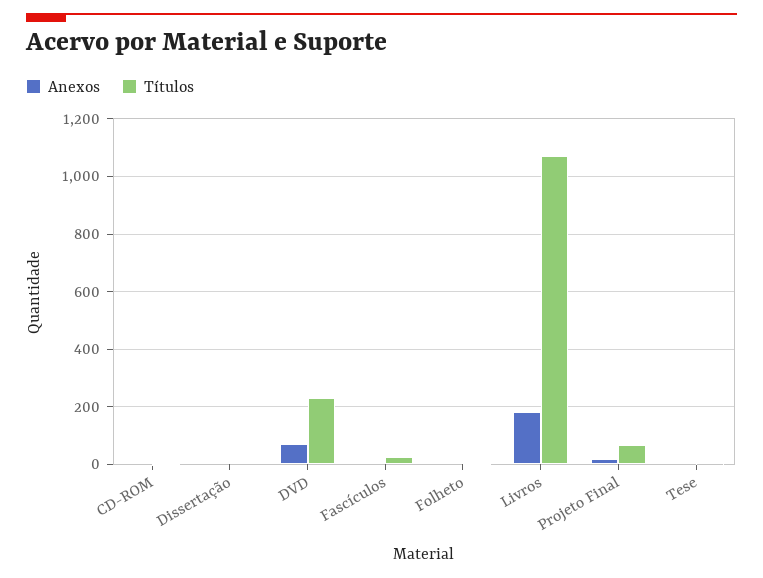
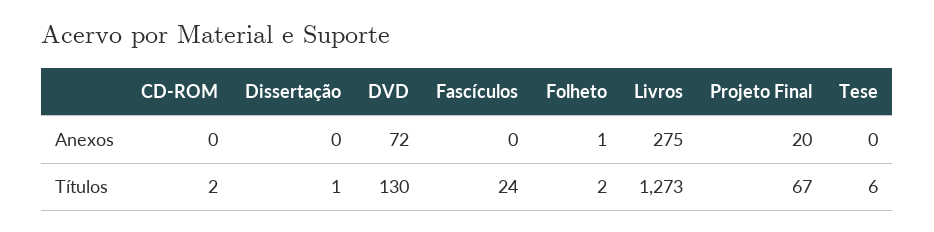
Títulos, DVD: 225 -> 130
Anexos, Livros: 175 -> 275
Títulos, Livros: 1075 -> 1273

